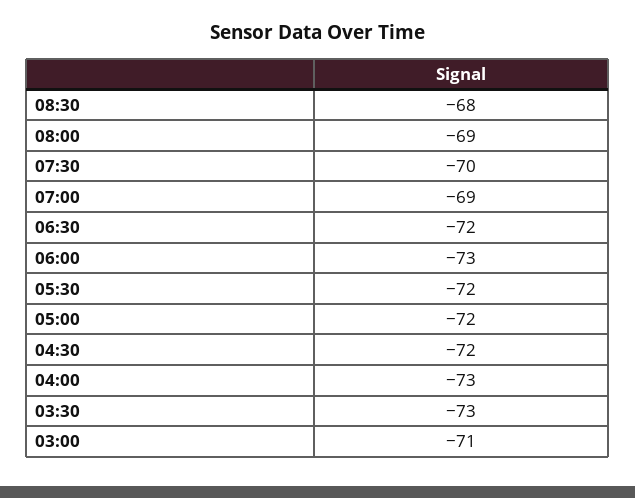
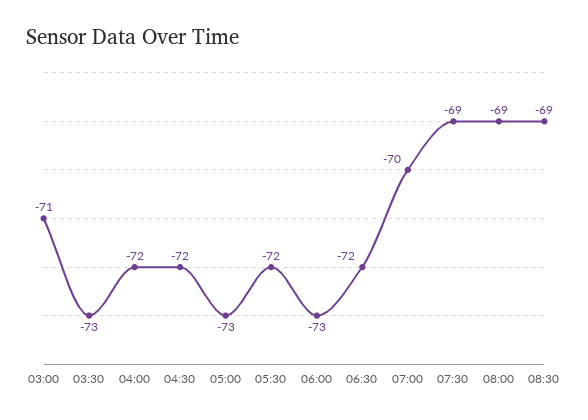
08:30: -68 -> -69
07:30: -70 -> -69
07:00: -69 -> -70
05:00: -72 -> -73
04:00: -73 -> -72

